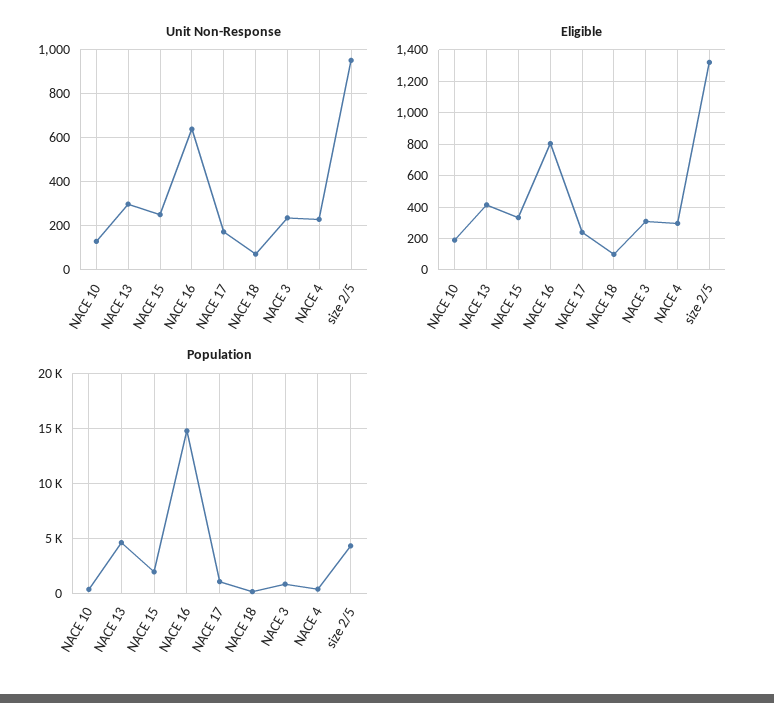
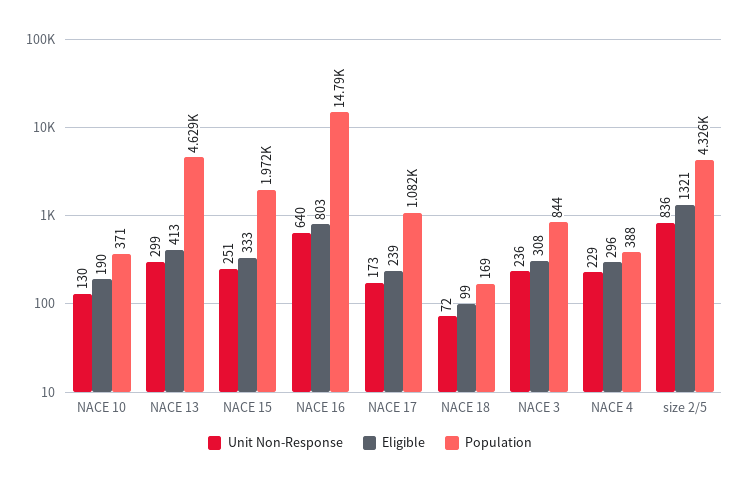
Unit Non-Response, size 2/5: 950 -> 836

